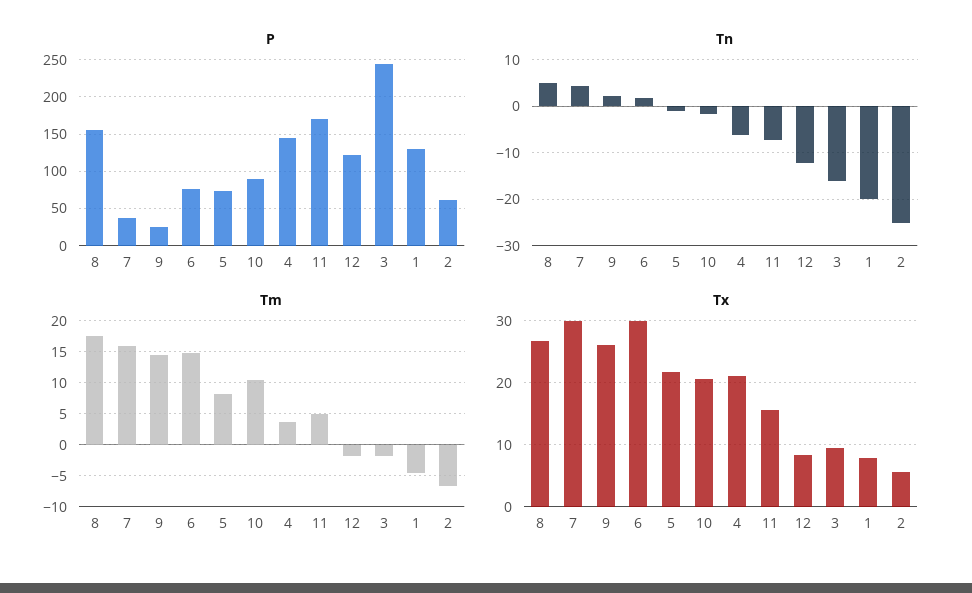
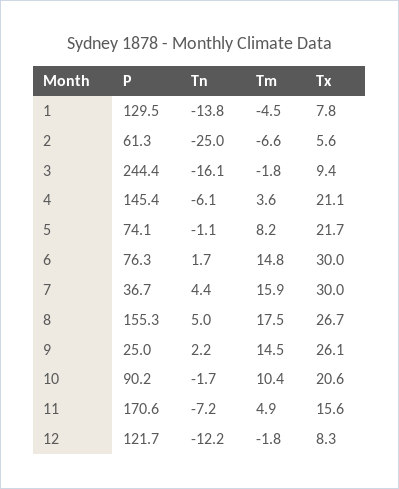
Tn, 1: -20 -> -13.8

